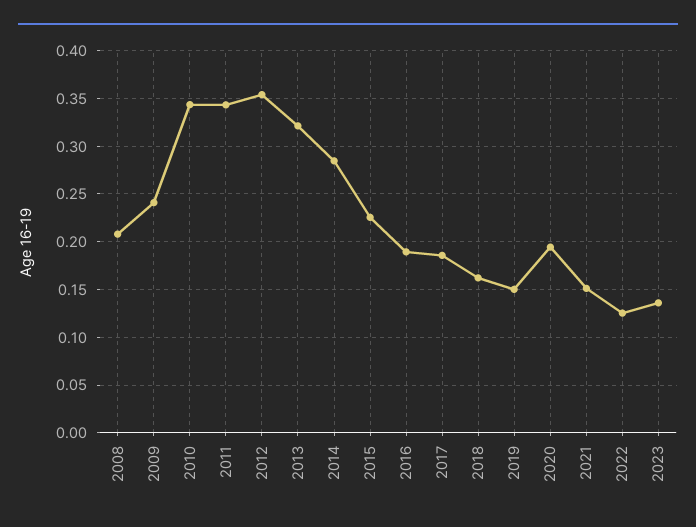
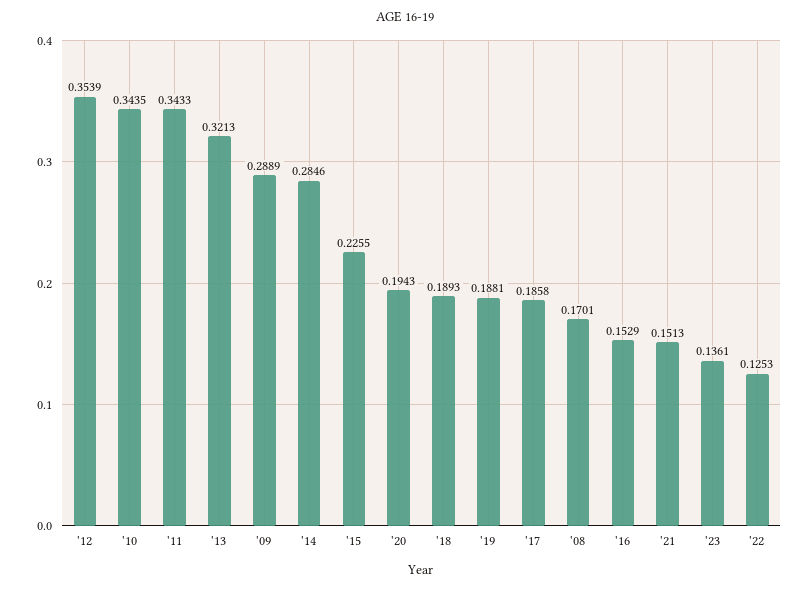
2008: 0.21 -> 0.1701
2009: 0.24 -> 0.2889
2016: 0.19 -> 0.1529
2018: 0.16 -> 0.1893
2019: 0.15 -> 0.1881

